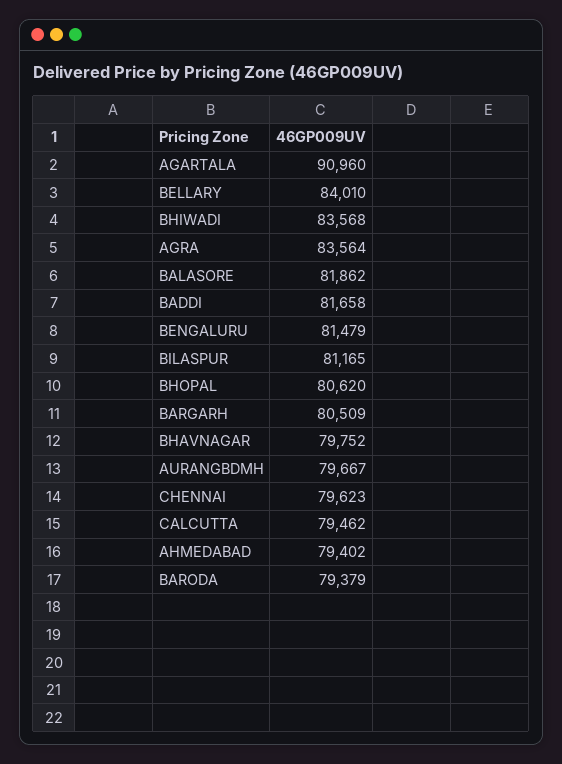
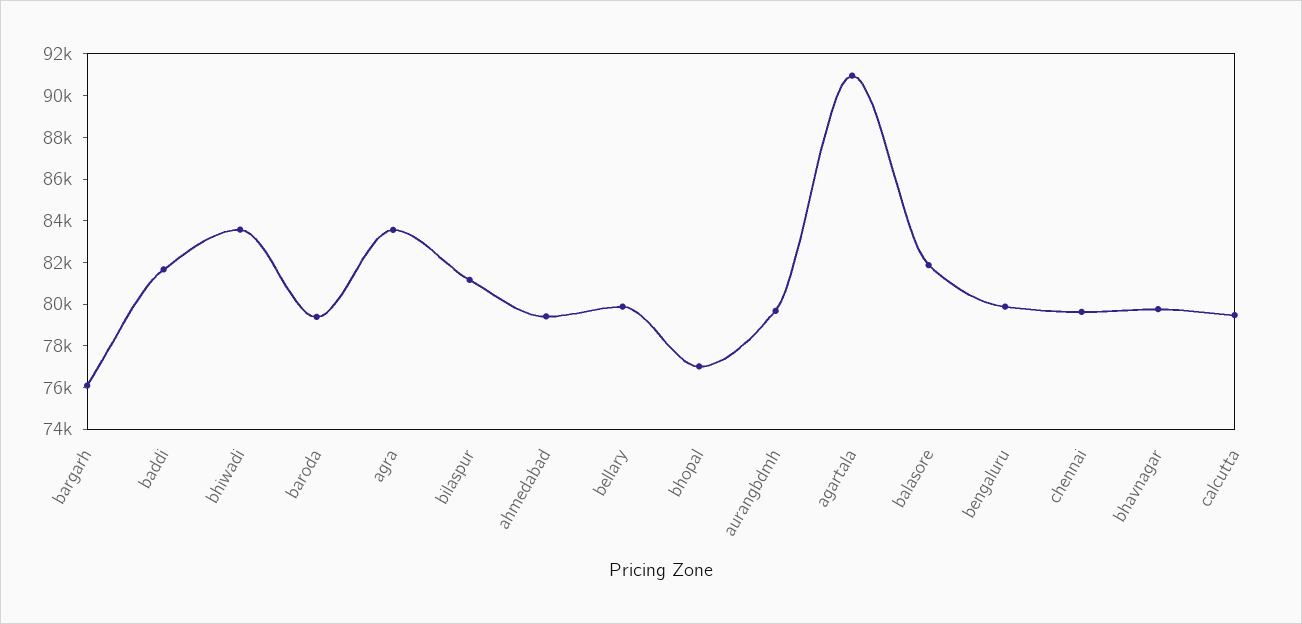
BELLARY: 84010 -> 80000
BENGALURU: 81479 -> 80000
BHOPAL: 80620 -> 77000
BARGARH: 80509 -> 76000

